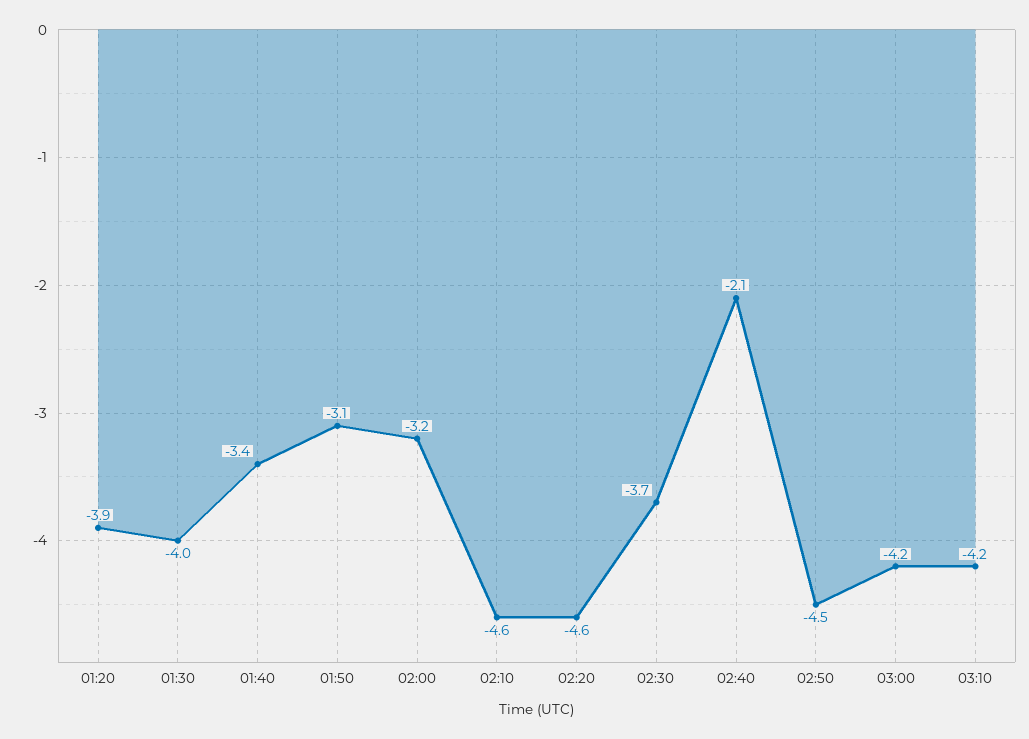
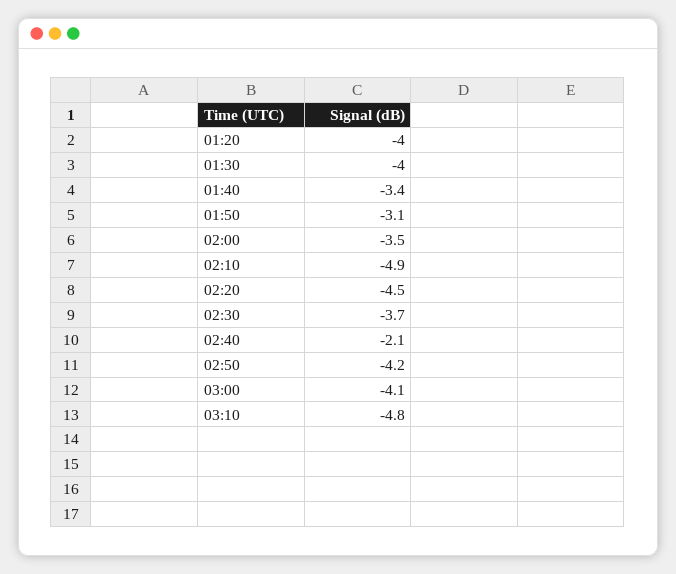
01:20: -3.9 -> -4
02:00: -3.2 -> -3.5
02:10: -4.6 -> -4.9
02:20: -4.6 -> -4.5
02:50: -4.5 -> -4.2
03:00: -4.2 -> -4.1
03:10: -4.2 -> -4.8

